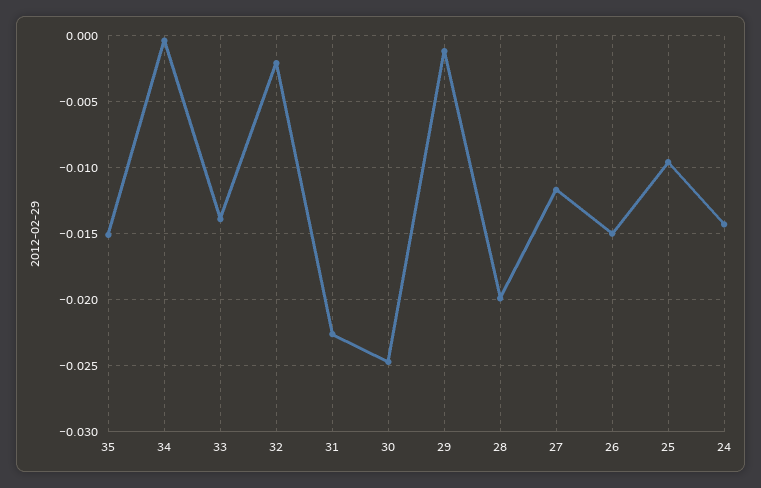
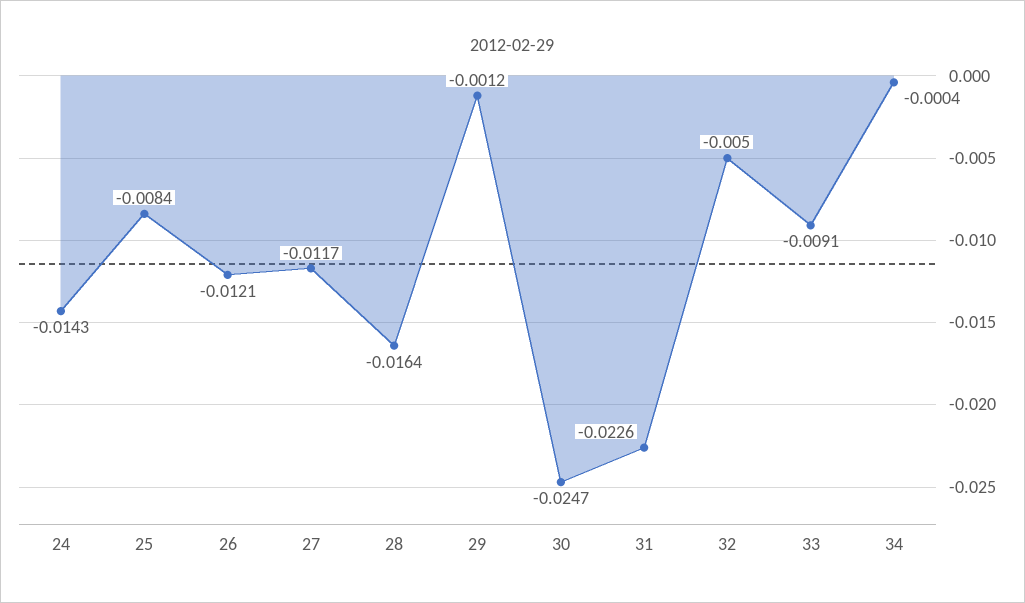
35: -0.015 -> none
33: -0.014 -> -0.0091
32: -0.002 -> -0.005
28: -0.02 -> -0.0164
26: -0.015 -> -0.0121
25: -0.0095 -> -0.0084

